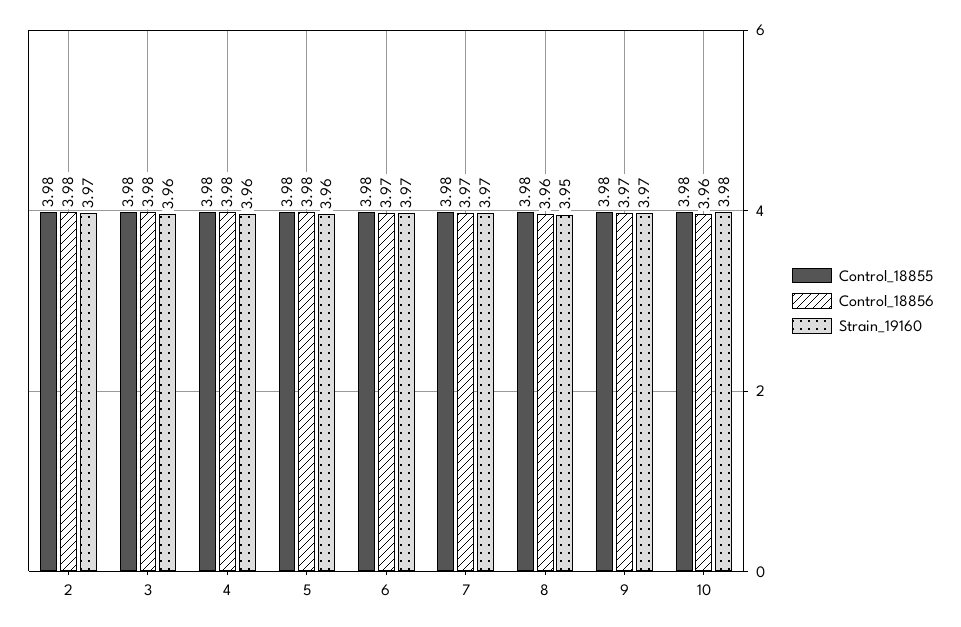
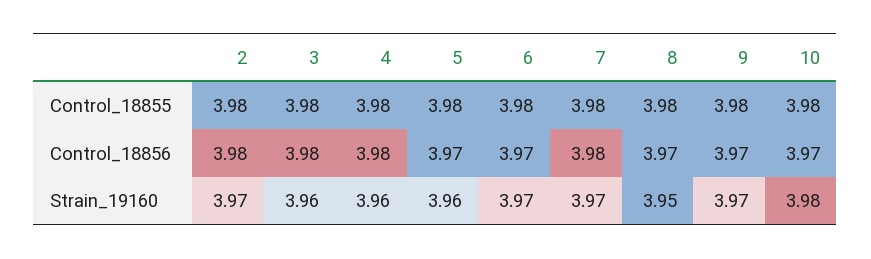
Control_18856, 5: 3.98 -> 3.97
Control_18856, 7: 3.97 -> 3.98
Control_18856, 8: 3.96 -> 3.97
Control_18856, 10: 3.96 -> 3.97

